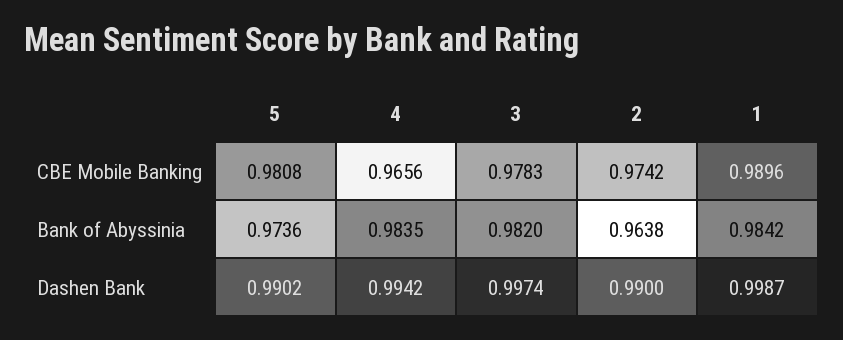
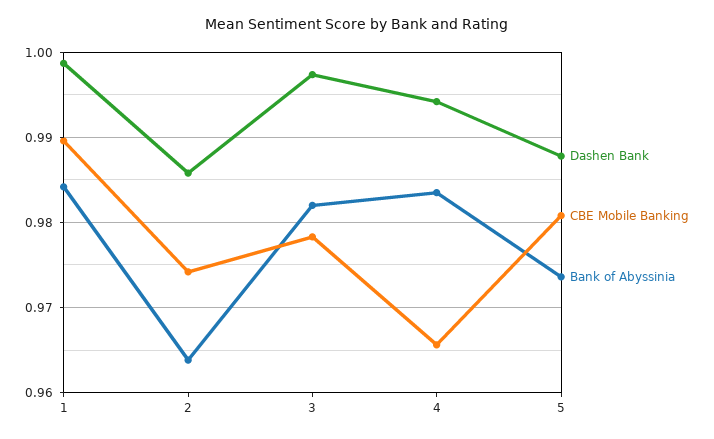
Dashen Bank, 5: 0.9902 -> 0.988
Dashen Bank, 2: 0.99 -> 0.986

